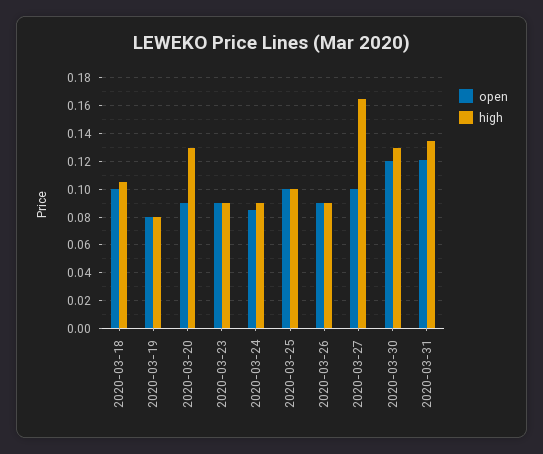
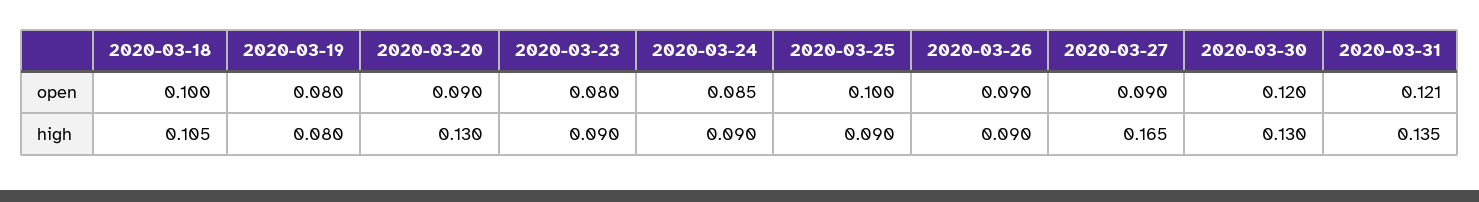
open, 2020-03-23: 0.09 -> 0.08
high, 2020-03-25: 0.1 -> 0.09
open, 2020-03-27: 0.1 -> 0.09

